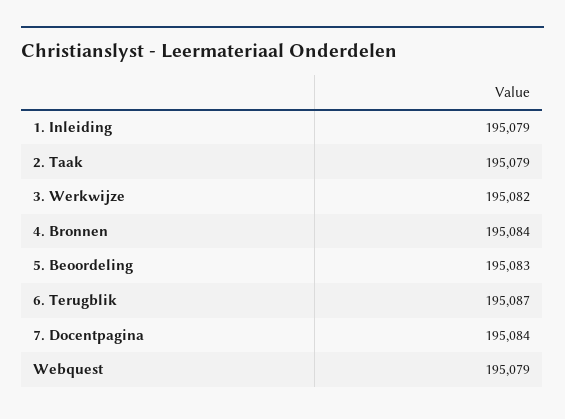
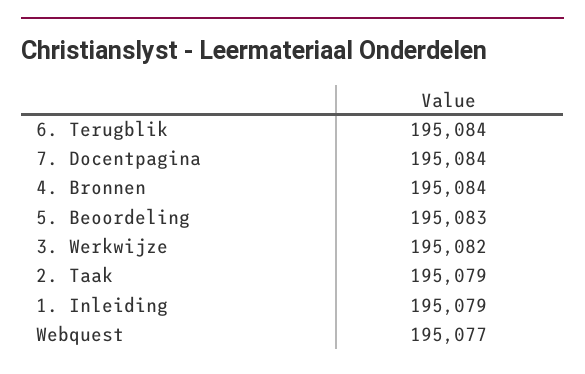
6. Terugblik: 195087 -> 195084
Webquest: 195079 -> 195077

